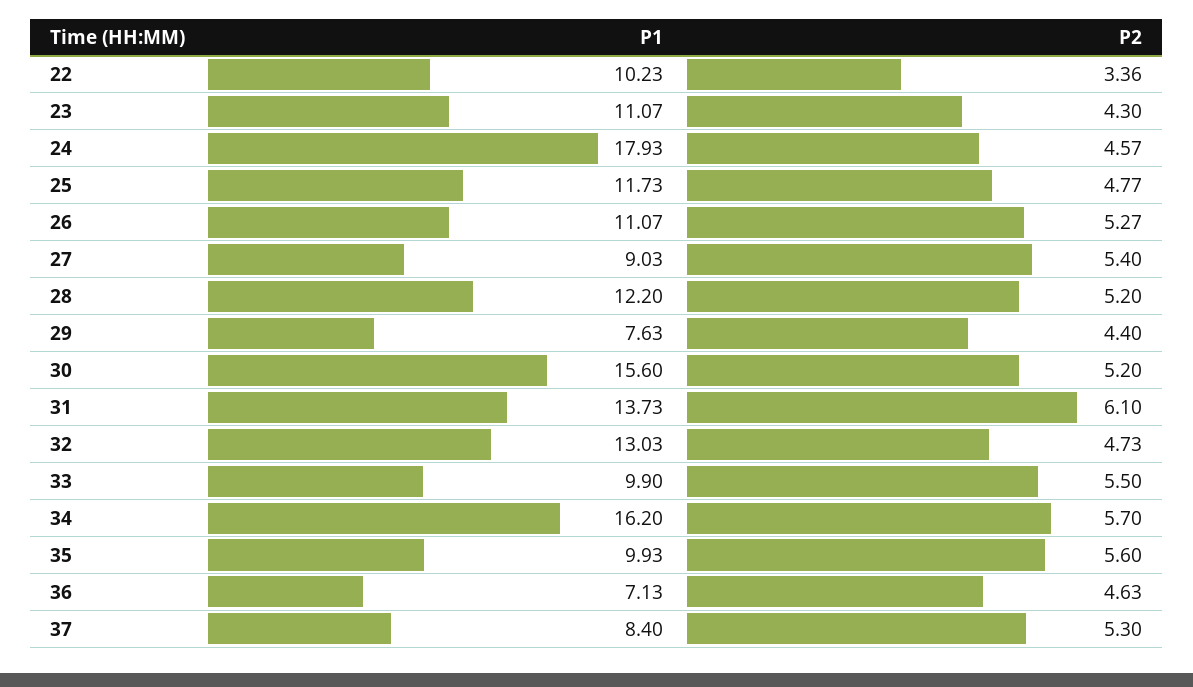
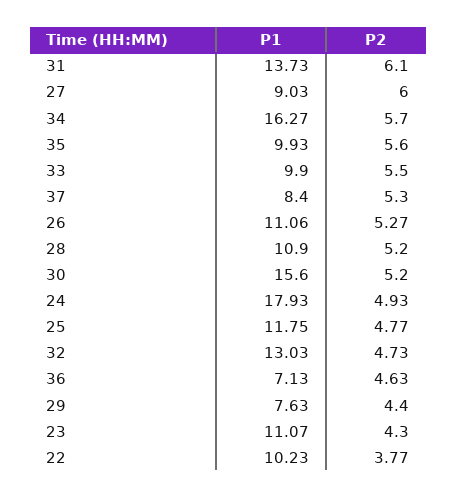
P2, 22: 3.36 -> 3.77
P2, 24: 4.57 -> 4.93
P1, 25: 11.73 -> 11.75
P1, 26: 11.07 -> 11.06
P2, 27: 5.4 -> 6
P1, 28: 12.2 -> 10.9
P1, 34: 16.2 -> 16.27

